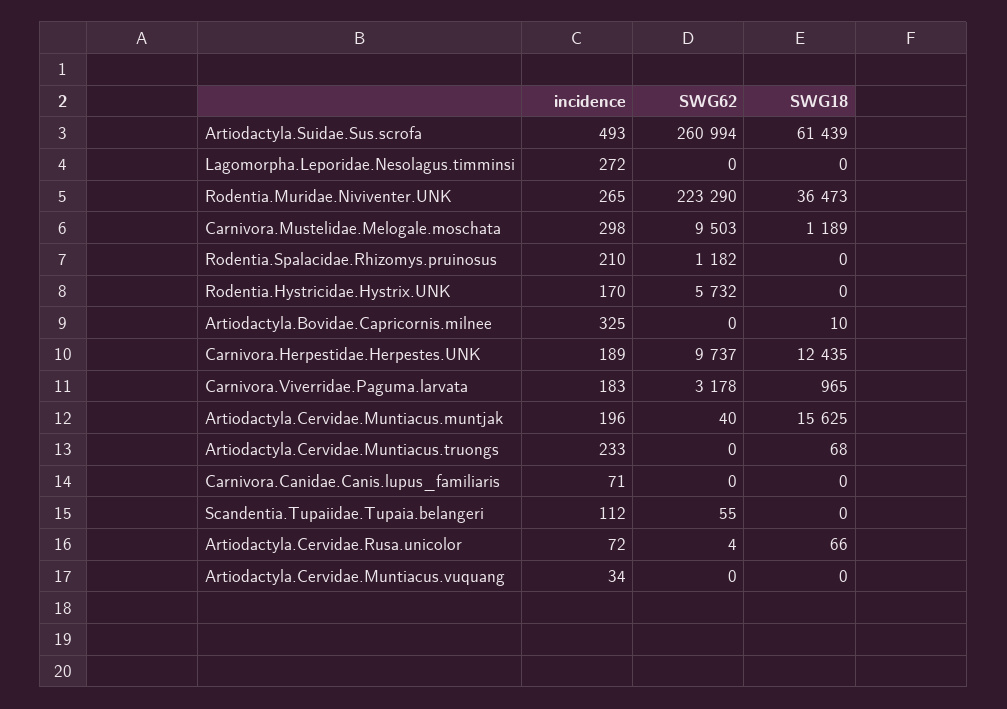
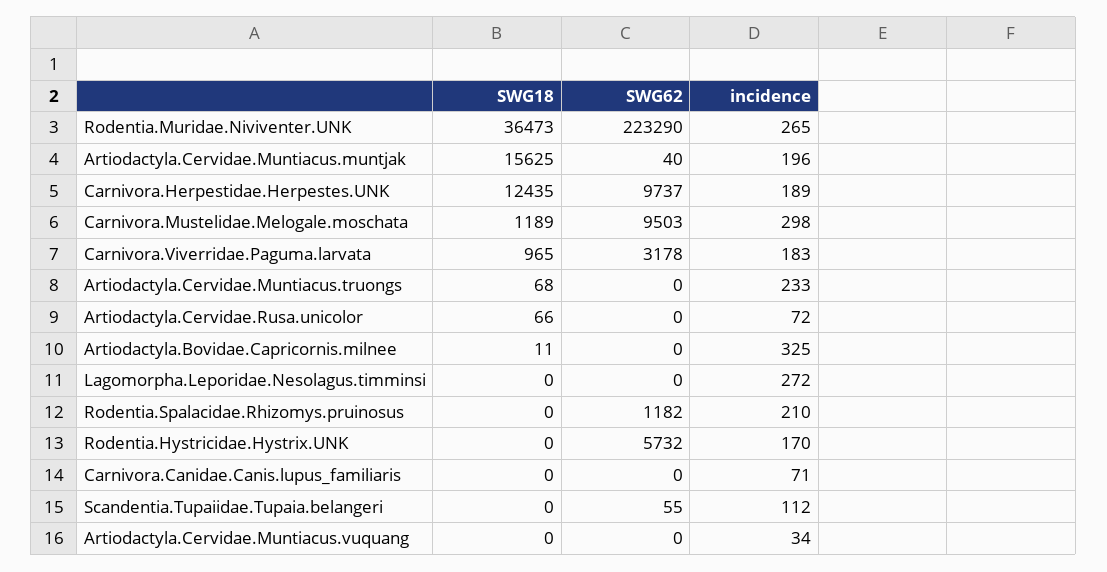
incidence, Artiodactyla.Suidae.Sus.scrofa: 493 -> none
SWG62, Artiodactyla.Suidae.Sus.scrofa: 260994 -> none
SWG18, Artiodactyla.Suidae.Sus.scrofa: 61439 -> none
SWG18, Artiodactyla.Bovidae.Capricornis.milnee: 10 -> 11
SWG62, Artiodactyla.Cervidae.Rusa.unicolor: 4 -> 0

